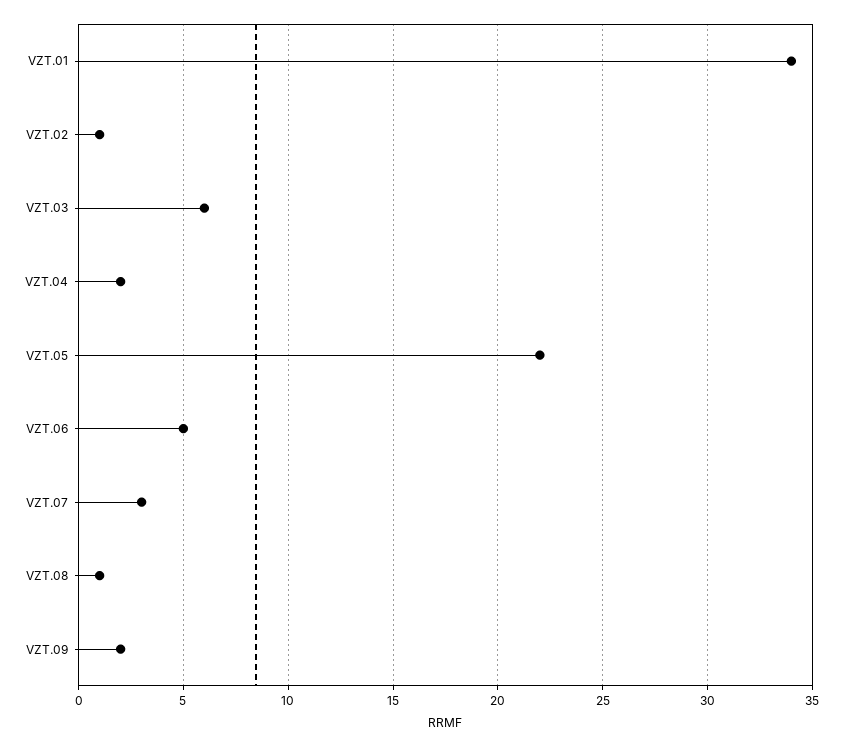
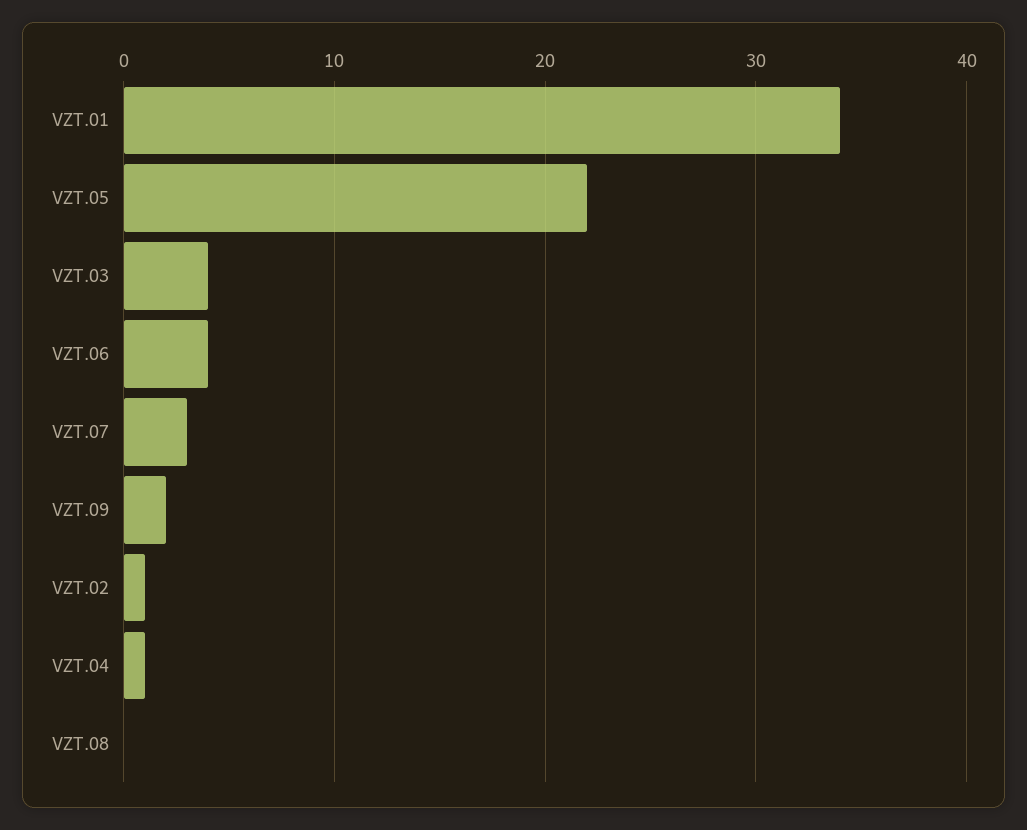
VZT.03: 6 -> 4
VZT.04: 2 -> 1
VZT.06: 5 -> 4
VZT.08: 1 -> 0

